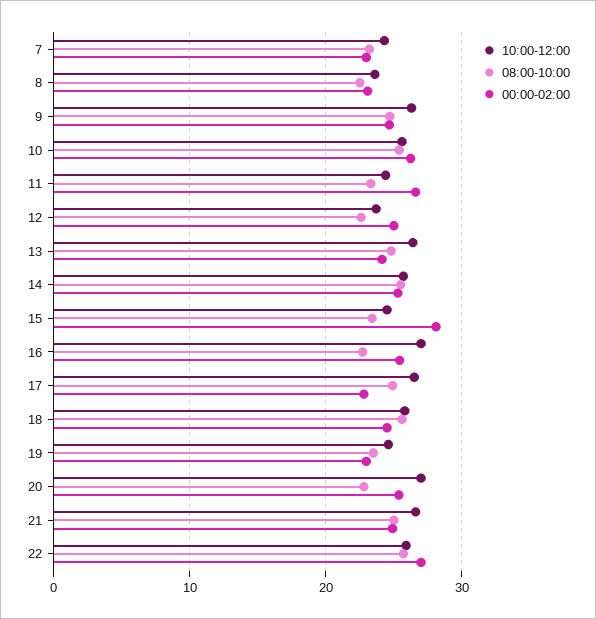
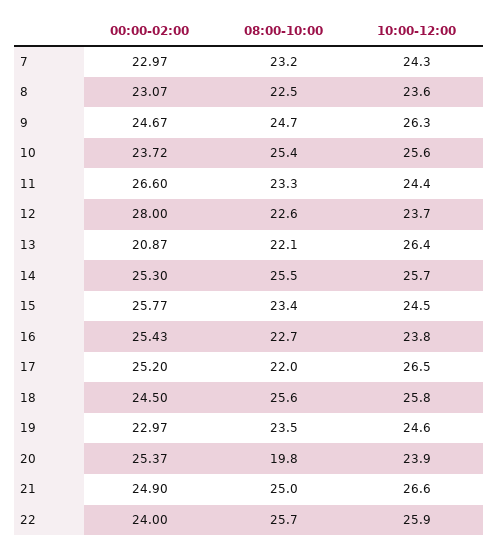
00:00-02:00, 10: 26 -> 23.72
00:00-02:00, 12: 25 -> 28
08:00-10:00, 13: 25 -> 22.1
00:00-02:00, 13: 24 -> 20.87
00:00-02:00, 15: 28 -> 25.77
10:00-12:00, 16: 27 -> 23.8
08:00-10:00, 17: 25 -> 22
00:00-02:00, 17: 23 -> 25.2
10:00-12:00, 20: 27 -> 23.9
08:00-10:00, 20: 23 -> 19.8
00:00-02:00, 22: 27 -> 24

